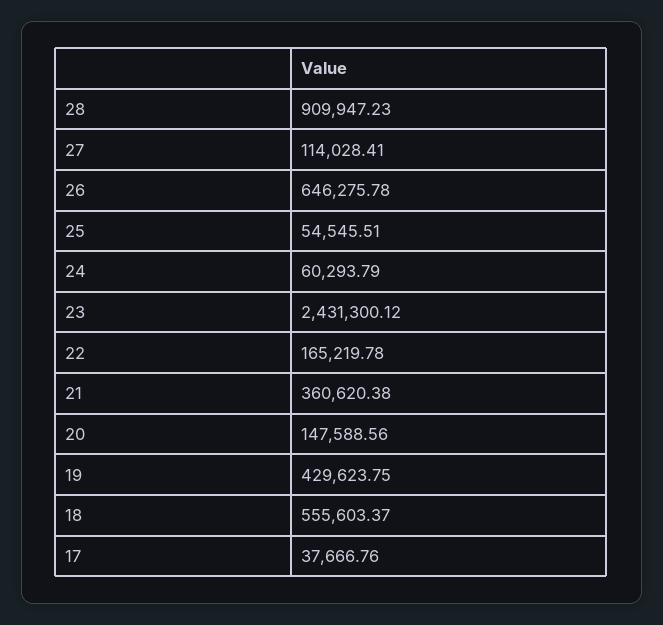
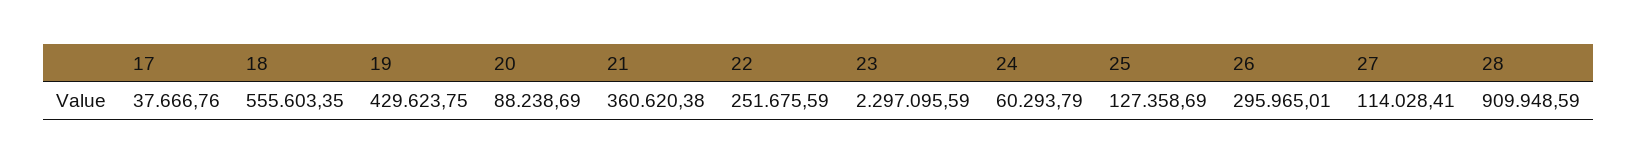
28: 909947.23 -> 909948.59
26: 646275.78 -> 295965.01
25: 54545.51 -> 127358.69
23: 2431300.12 -> 2297095.59
22: 165219.78 -> 251675.59
20: 147588.56 -> 88238.69
18: 555603.37 -> 555603.35

